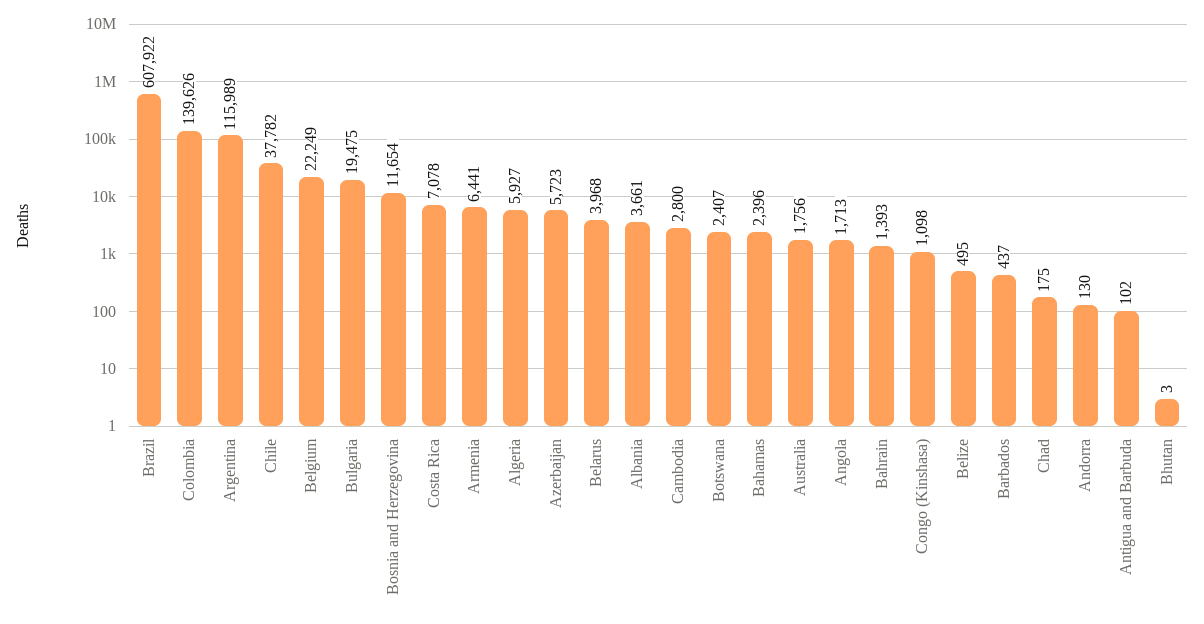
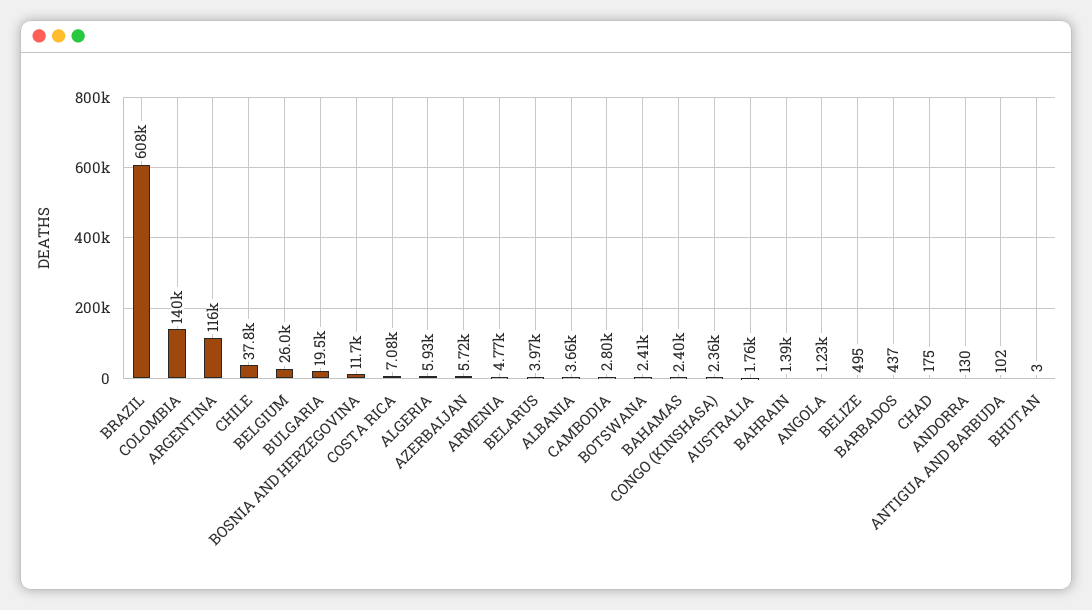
Belgium: 22249 -> 26000
Armenia: 6441 -> 4770
Angola: 1713 -> 1230
Congo (Kinshasa): 1098 -> 2360

